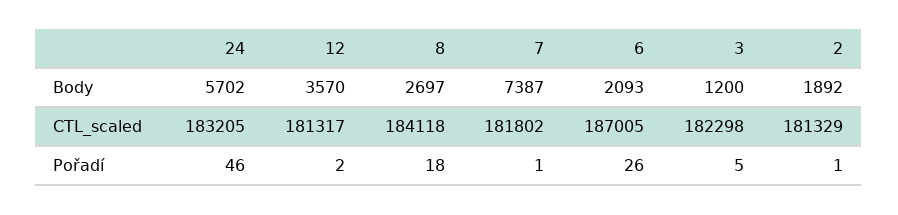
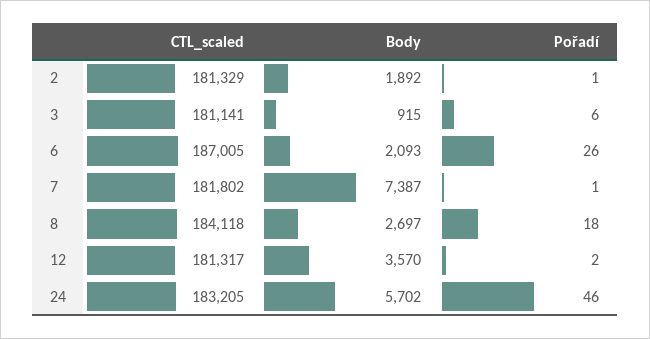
3, Body: 1200 -> 915
3, CTL_scaled: 182298 -> 181141
3, Pořadí: 5 -> 6

